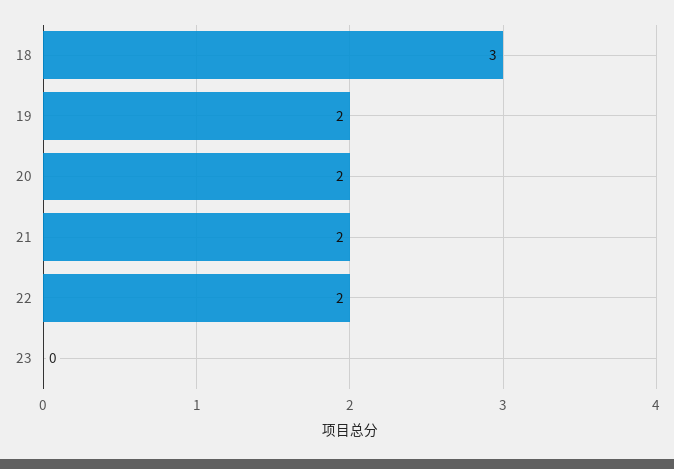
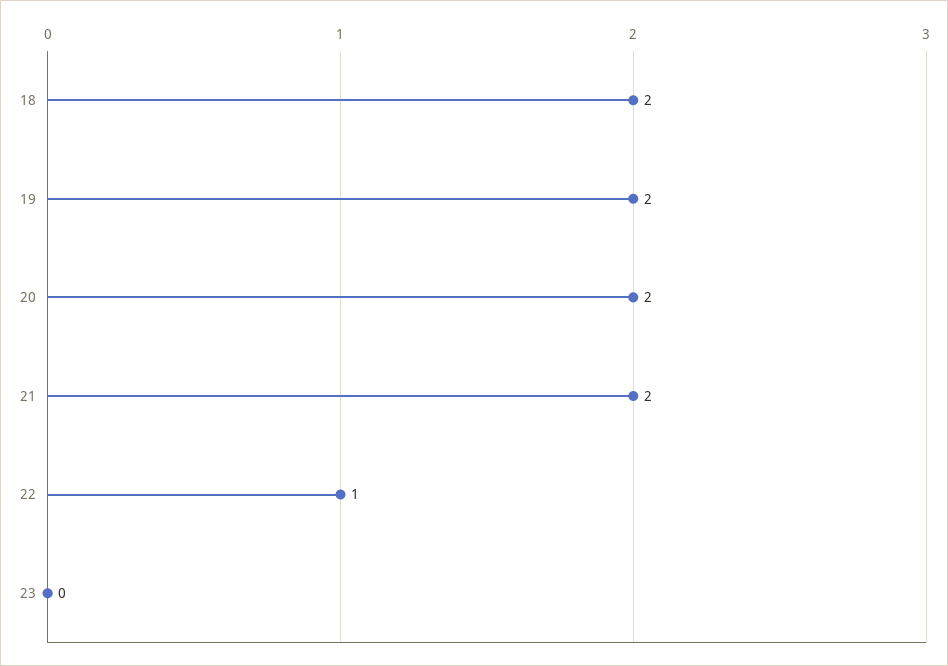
18: 3 -> 2
22: 2 -> 1

